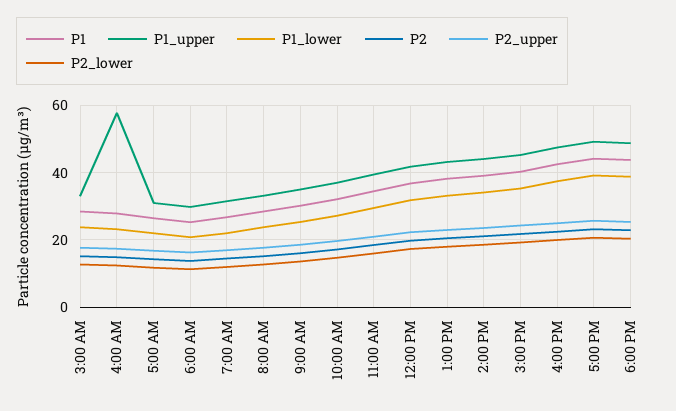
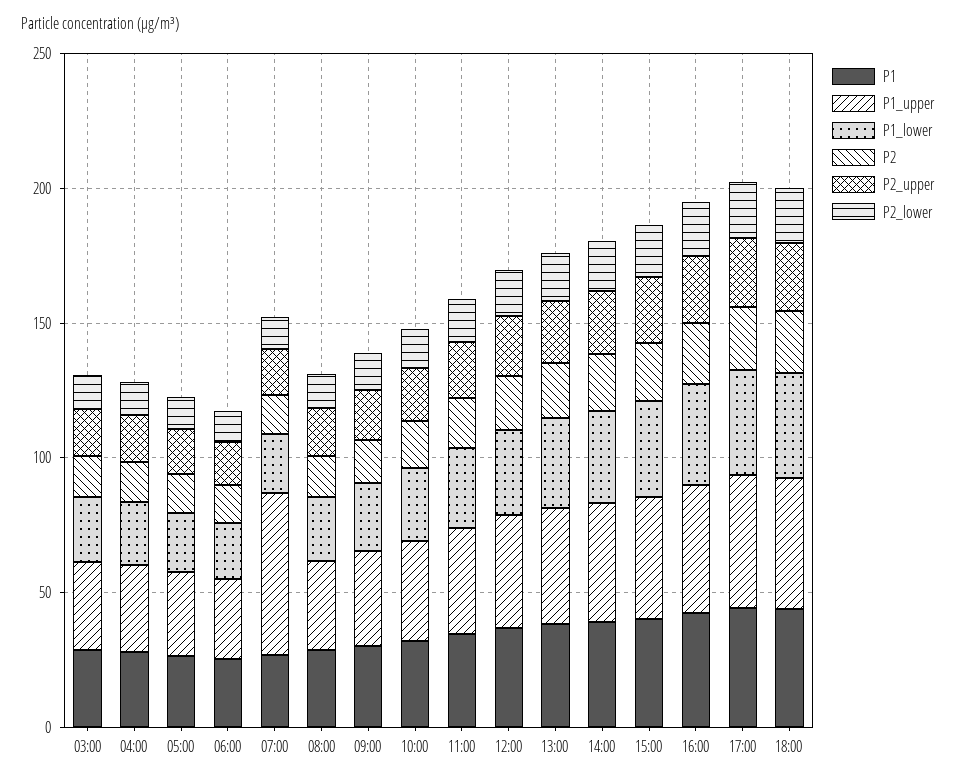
P1_upper, 4:00 AM: 58 -> 30
P1_upper, 7:00 AM: 32 -> 60

